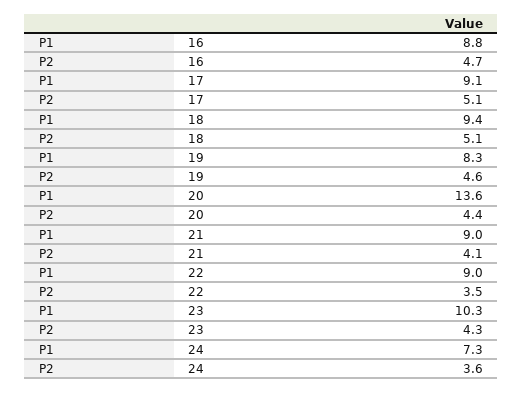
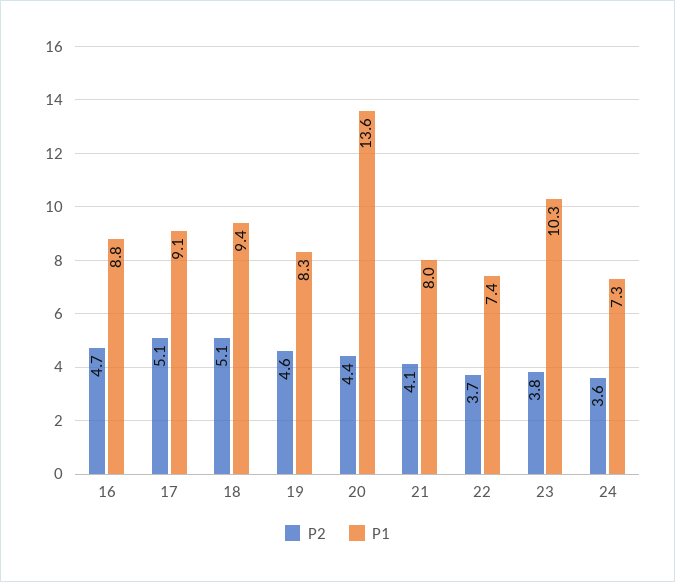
P1, 21: 9 -> 8
P1, 22: 9 -> 7.4
P2, 22: 3.5 -> 3.7
P2, 23: 4.3 -> 3.8

